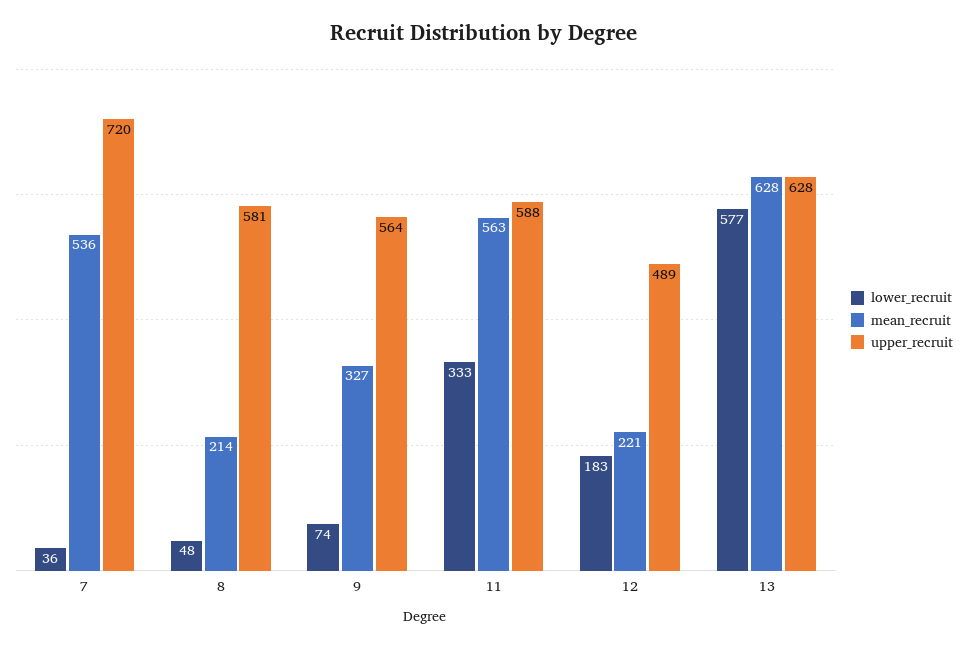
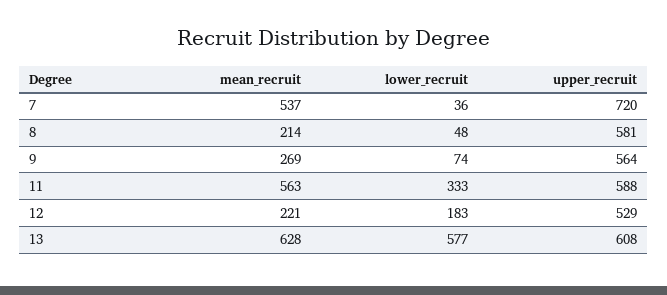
mean_recruit, 7: 536 -> 537
mean_recruit, 9: 327 -> 269
upper_recruit, 12: 489 -> 529
upper_recruit, 13: 628 -> 608

